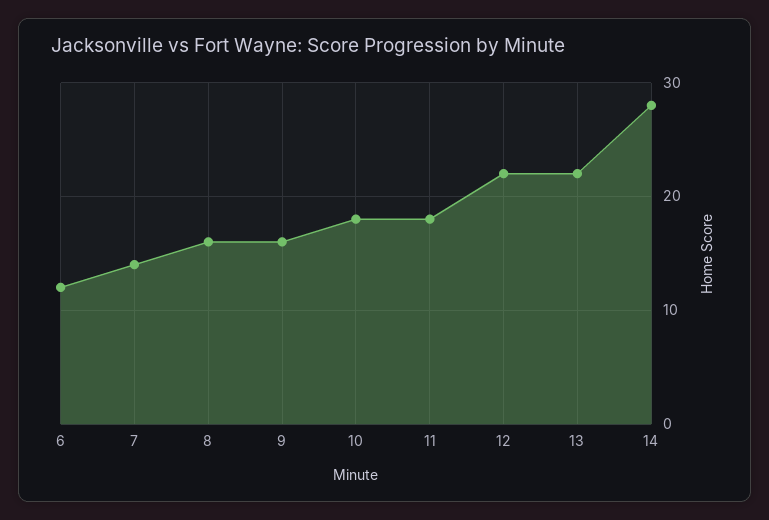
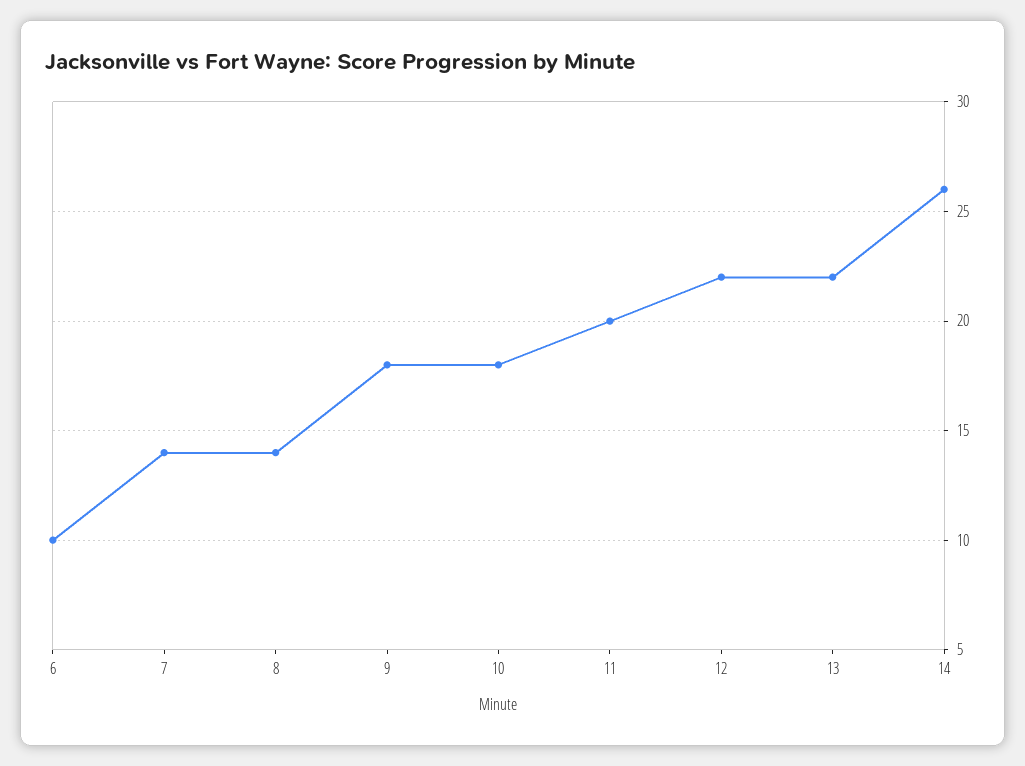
6: 12 -> 10
8: 16 -> 14
9: 16 -> 18
11: 18 -> 20
14: 28 -> 26

